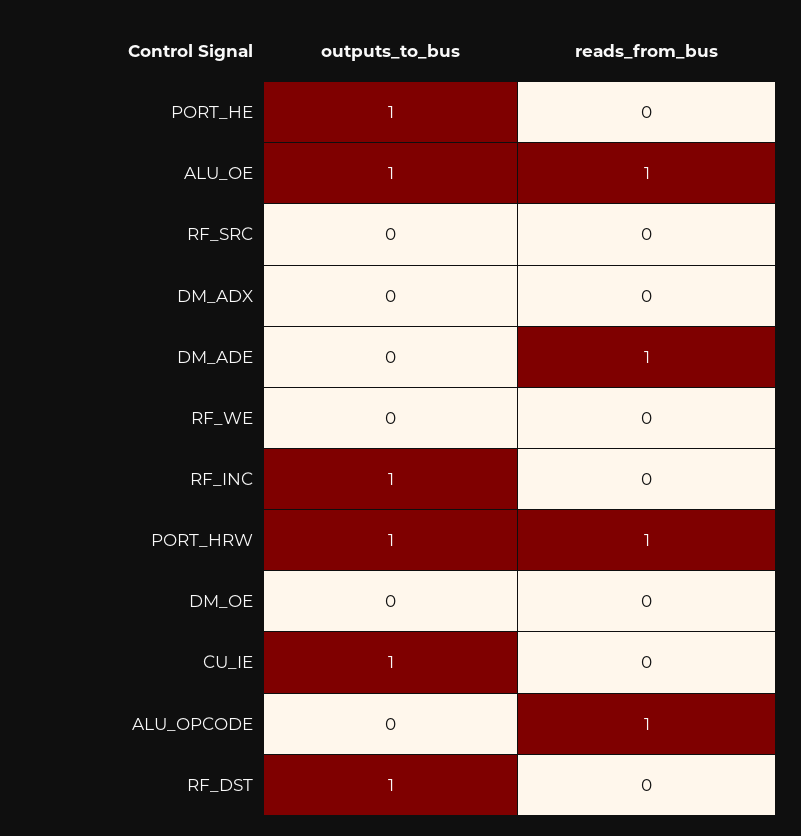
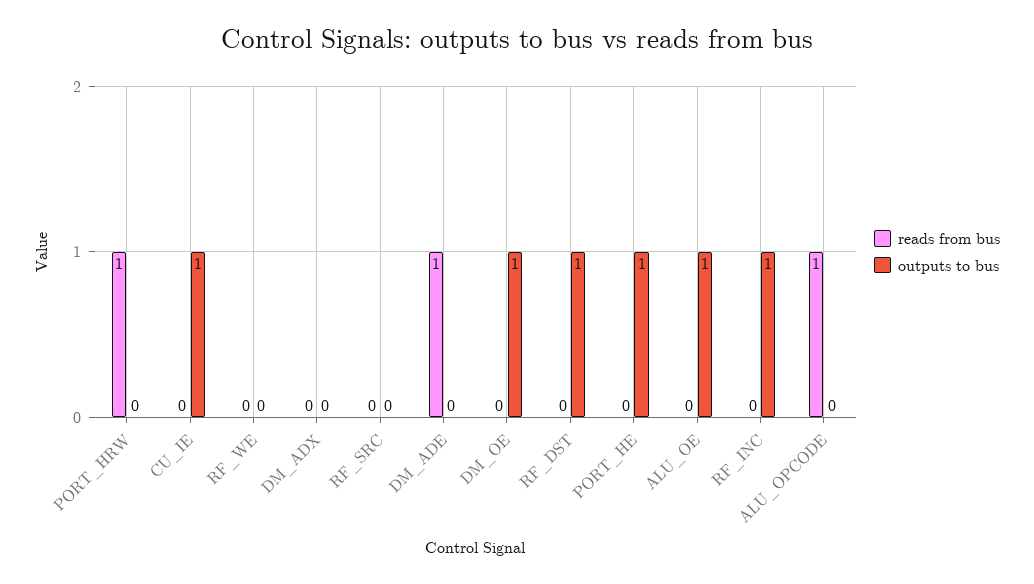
reads_from_bus, ALU_OE: 1 -> 0
outputs_to_bus, PORT_HRW: 1 -> 0
outputs_to_bus, DM_OE: 0 -> 1

